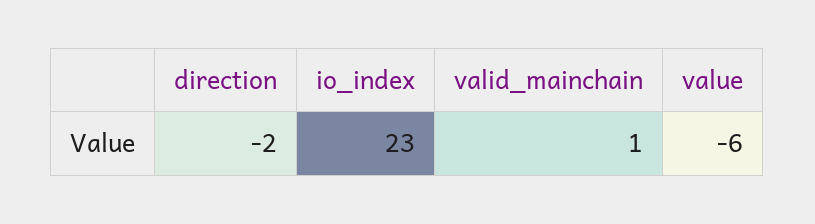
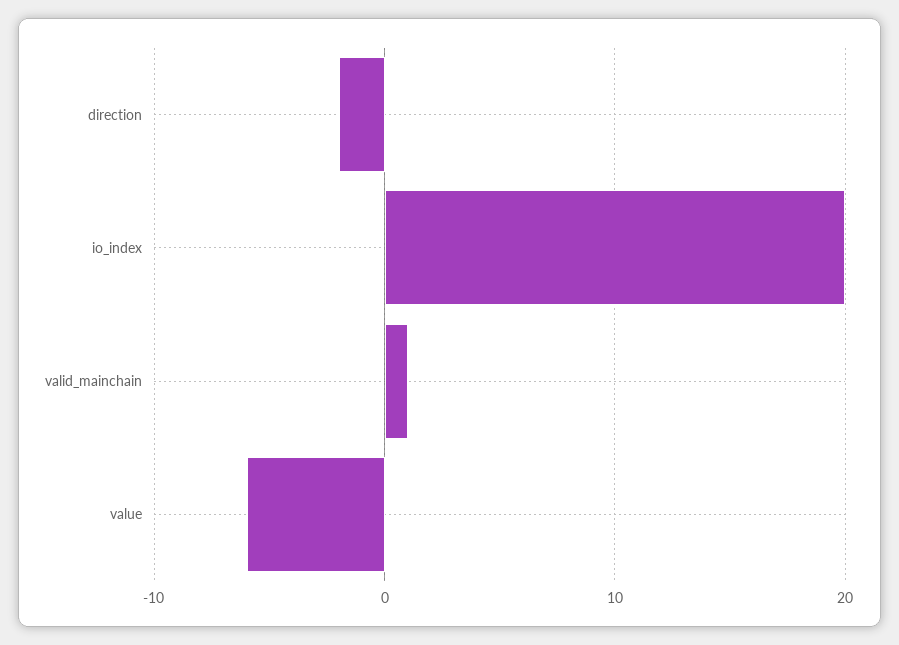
io_index: 23 -> 20

